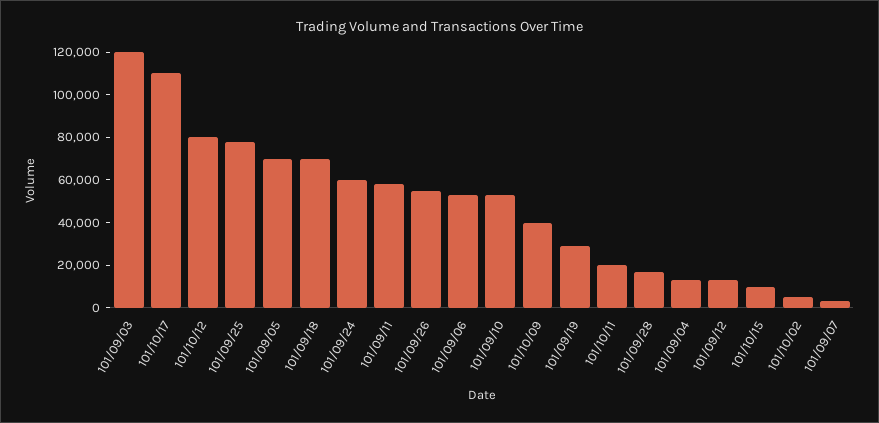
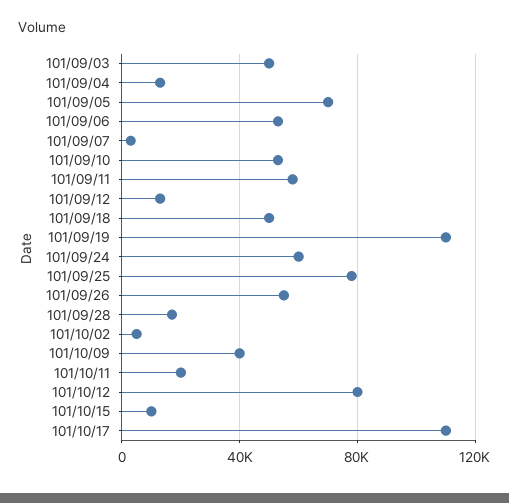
101/09/03: 120000 -> 50000
101/09/18: 70000 -> 50000
101/09/19: 30000 -> 110000

